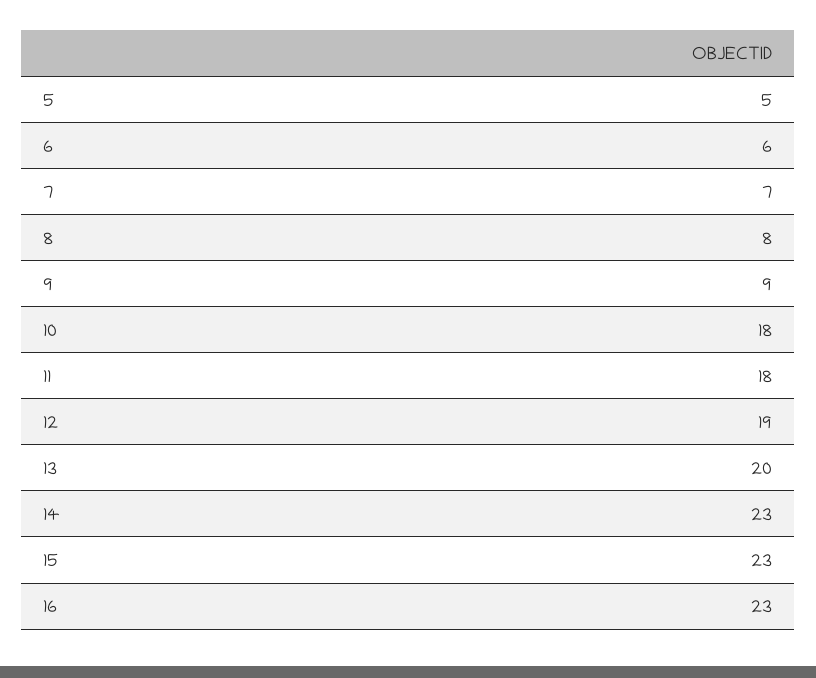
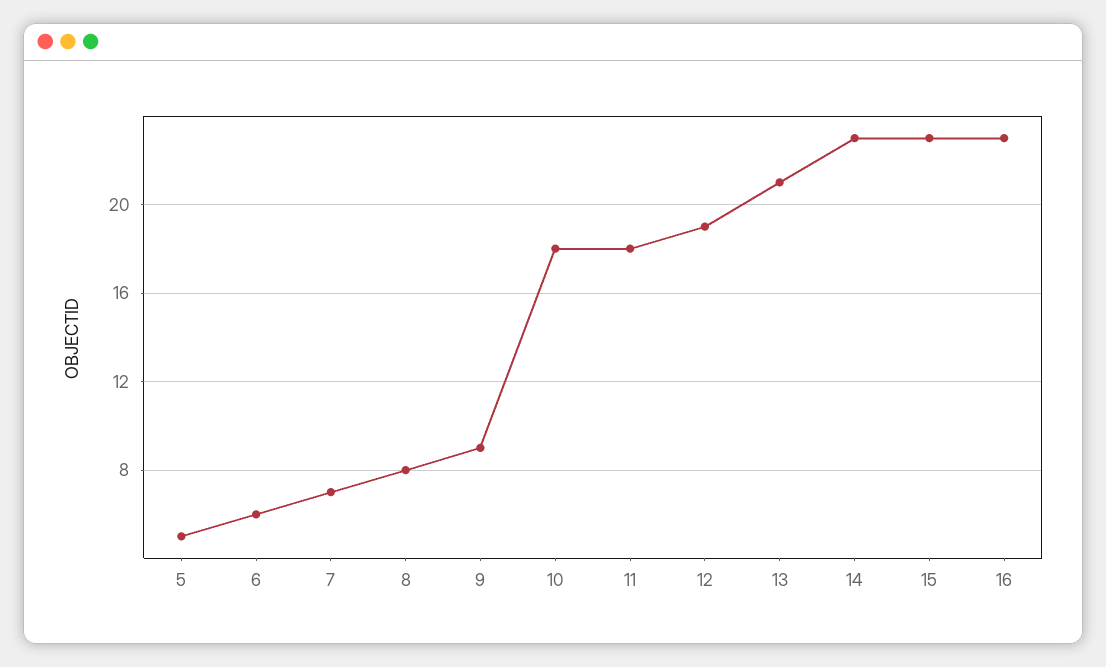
13: 20 -> 21

